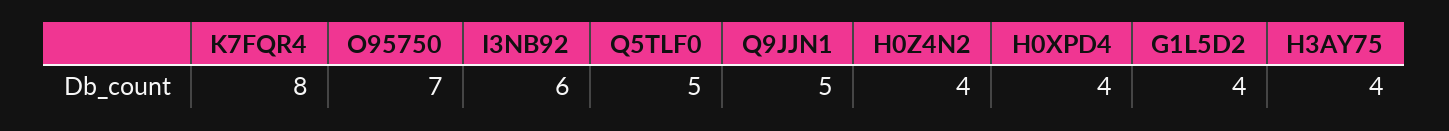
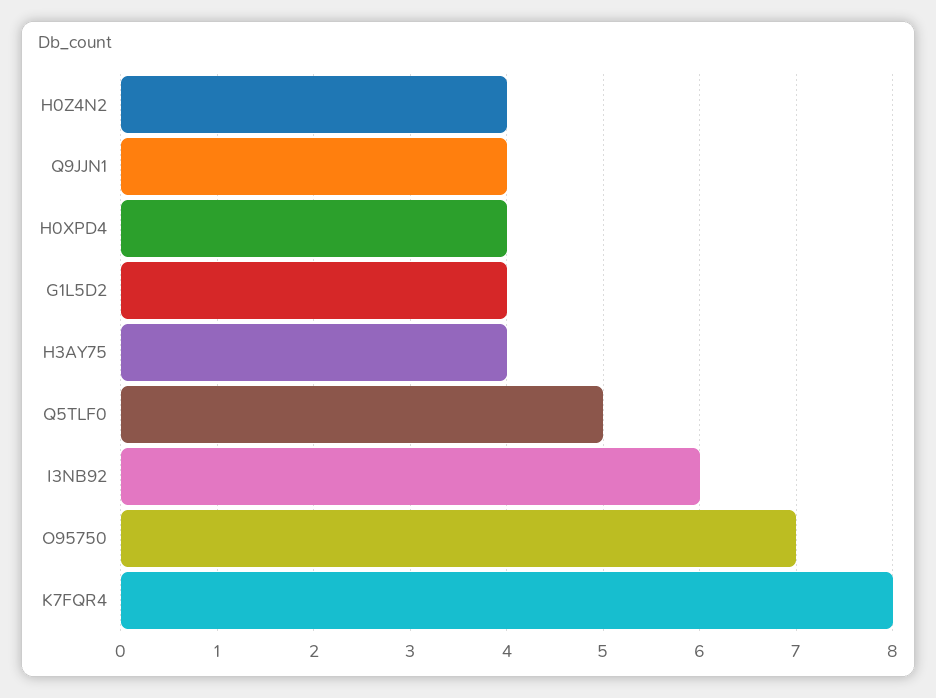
Q9JJN1: 5 -> 4

